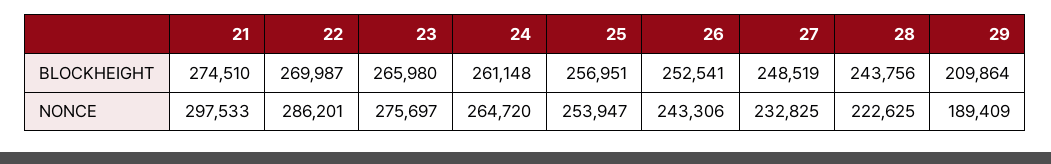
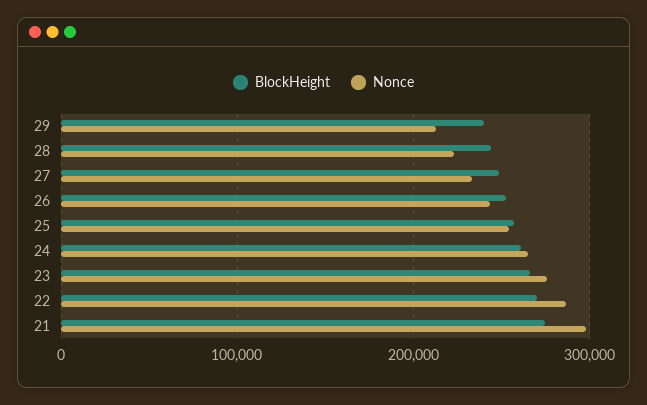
BLOCKHEIGHT, 29: 209864 -> 240000
NONCE, 29: 189409 -> 210000

